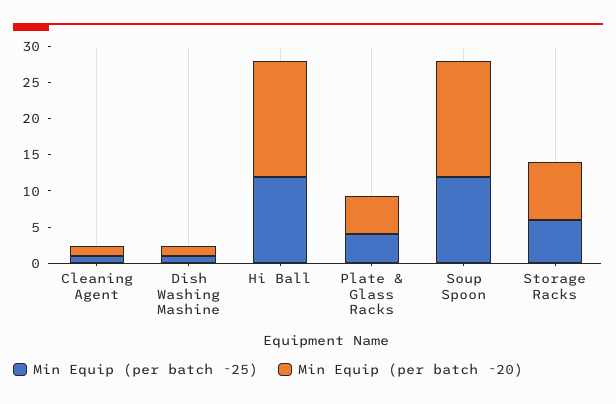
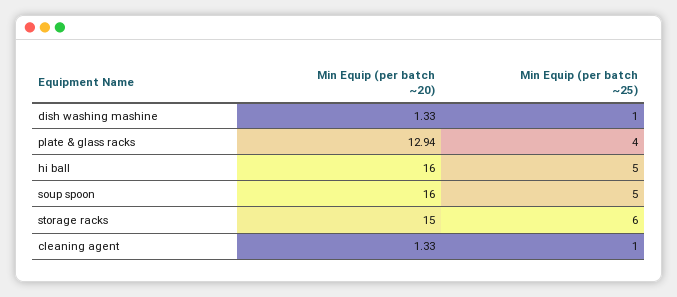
Min Equip (per batch ~25), Hi Ball: 12.5 -> 5
Min Equip (per batch ~20), Plate & Glass Racks: 5 -> 12.94
Min Equip (per batch ~25), Soup Spoon: 12.5 -> 5
Min Equip (per batch ~20), Storage Racks: 7.5 -> 15

